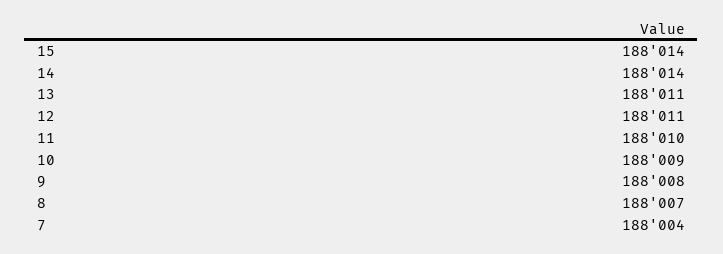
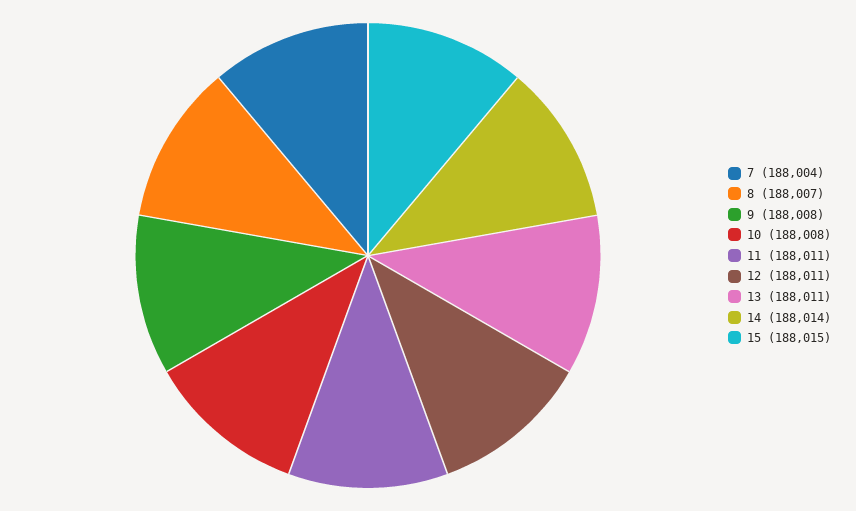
15: 188014 -> 188015
11: 188010 -> 188011
10: 188009 -> 188008

